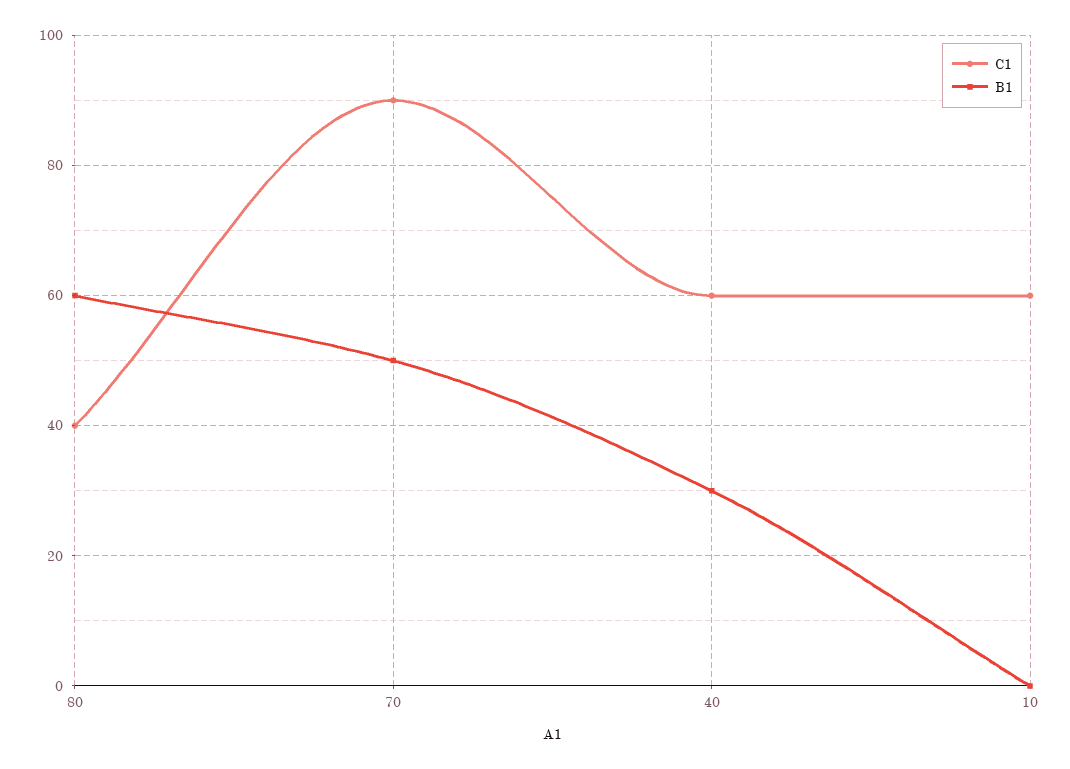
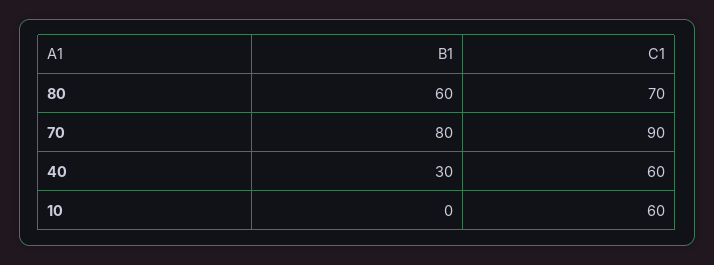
C1, 80: 40 -> 70
B1, 70: 50 -> 80

